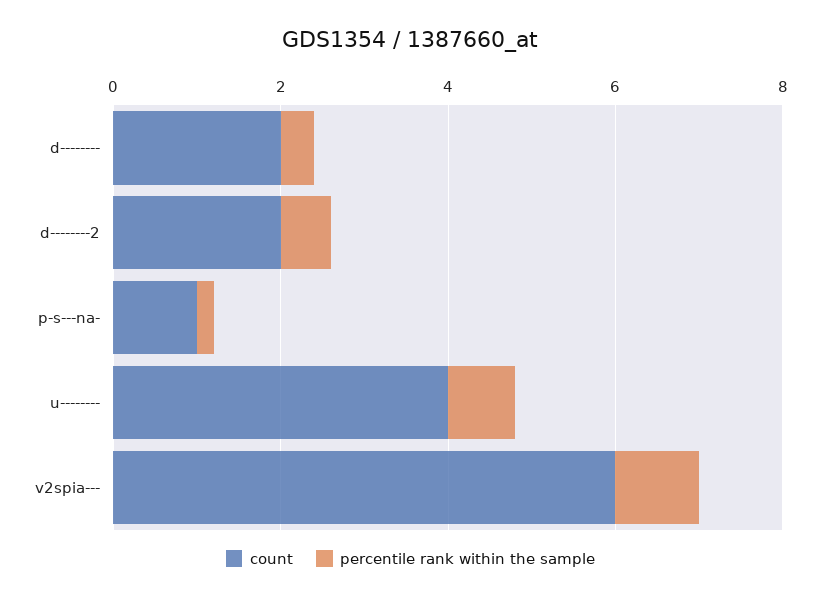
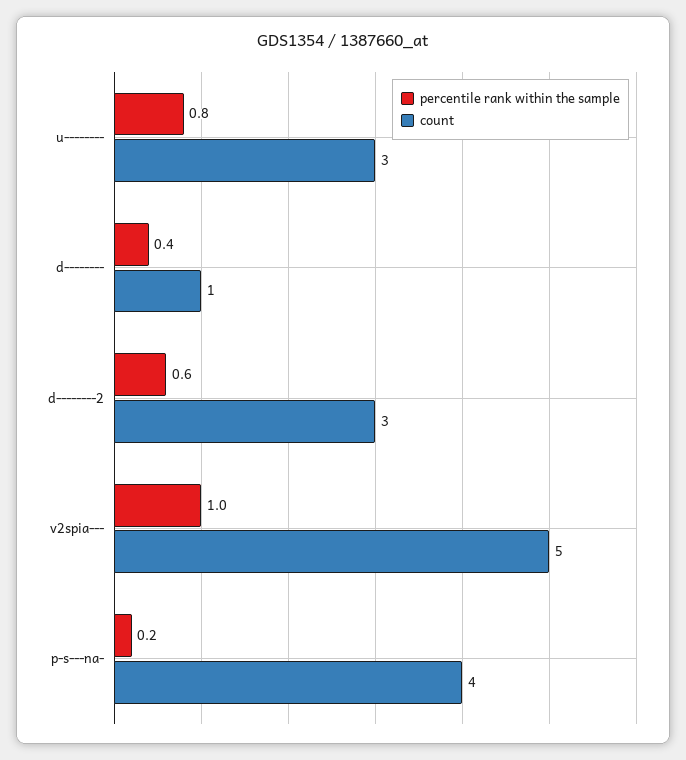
count, d--------: 2 -> 1
count, d--------2: 2 -> 3
count, p-s---na-: 1 -> 4
count, u--------: 4 -> 3
count, v2spia---: 6 -> 5

